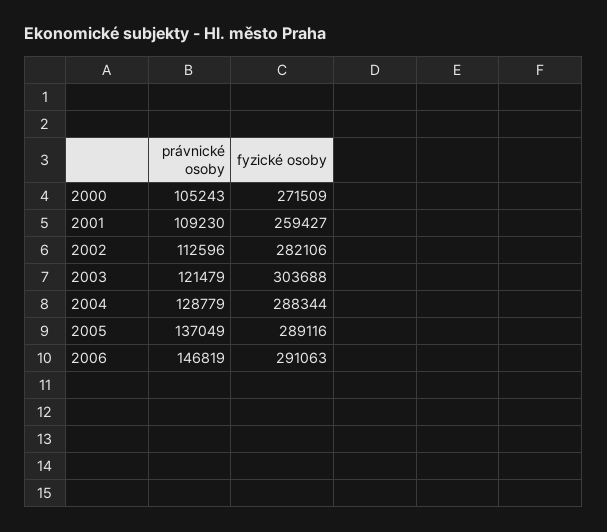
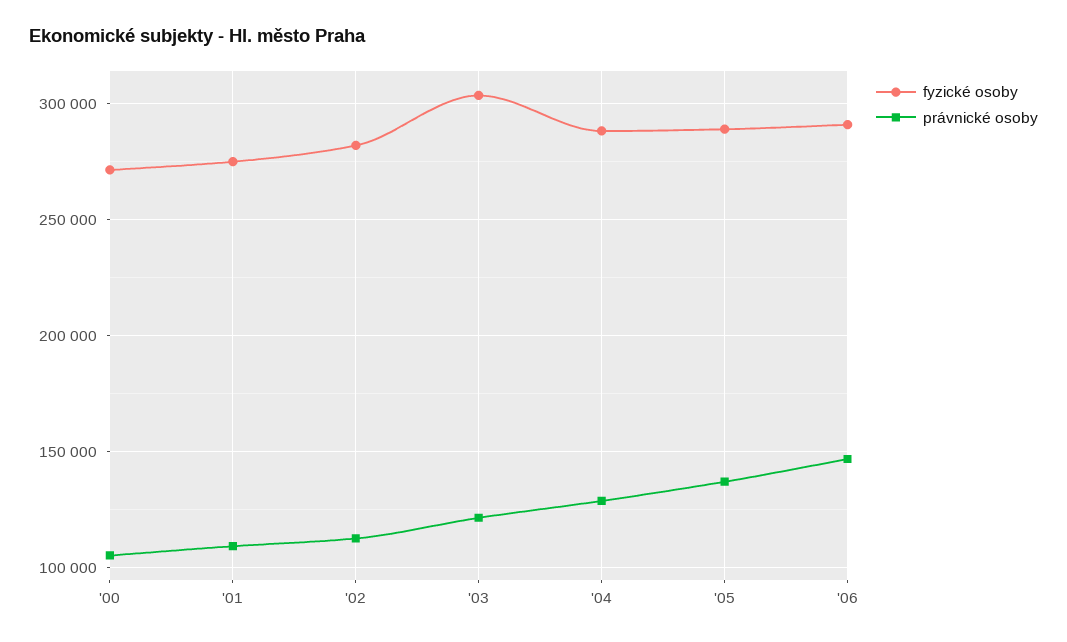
fyzické osoby, 2001: 259427 -> 275000

